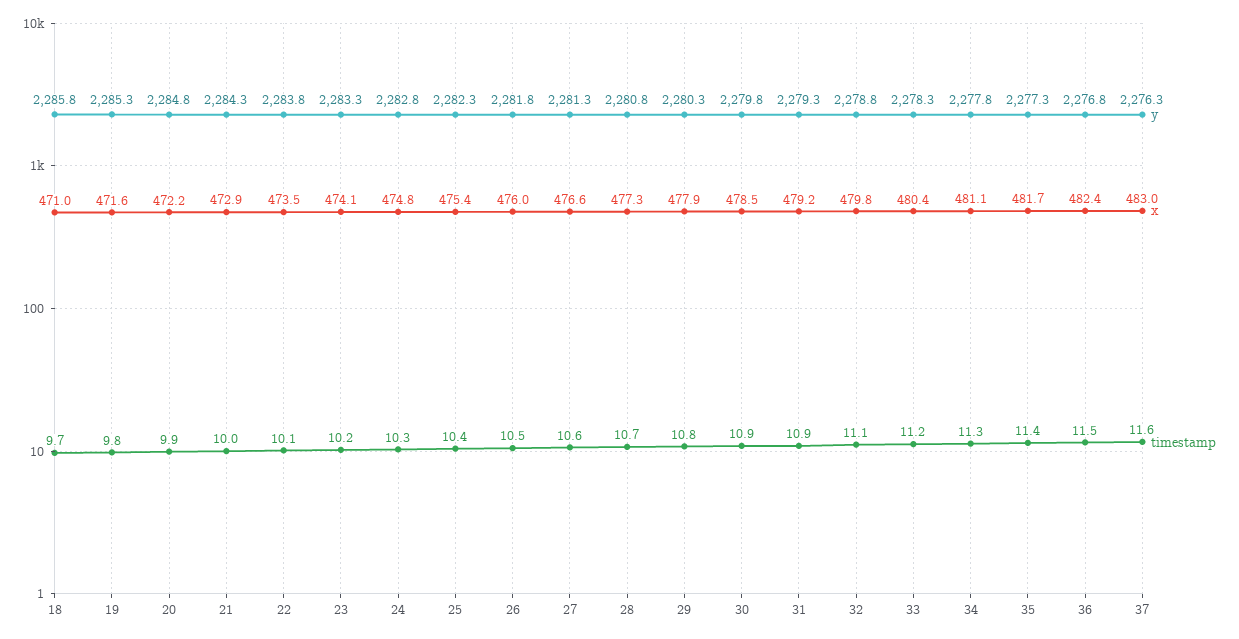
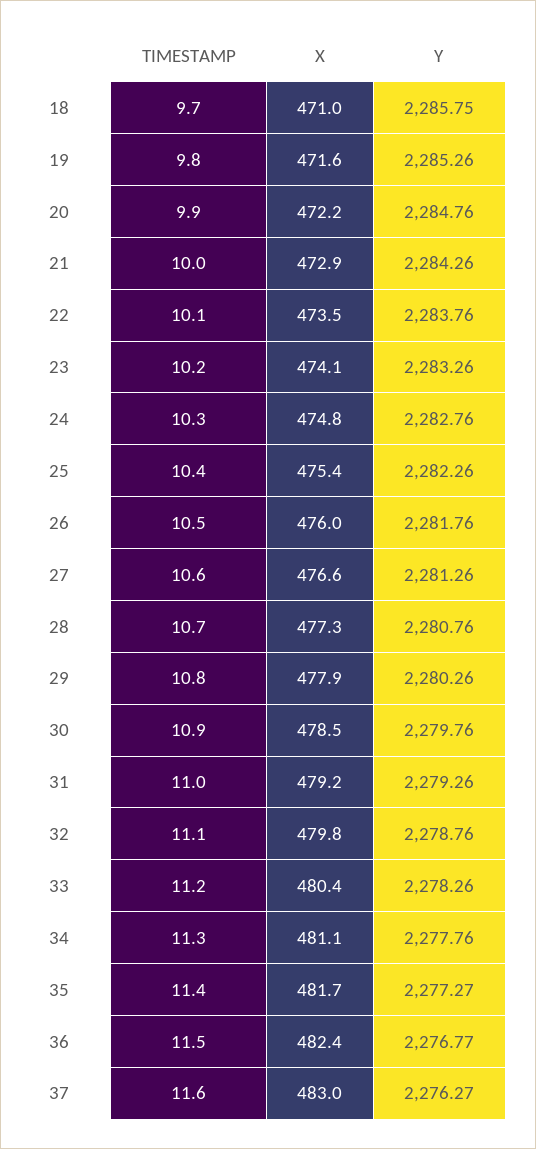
timestamp, 31: 10.9 -> 11

